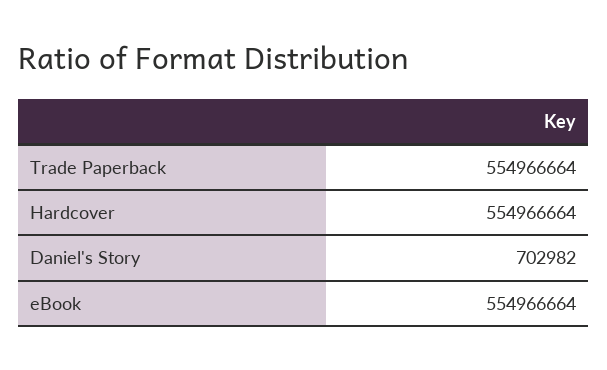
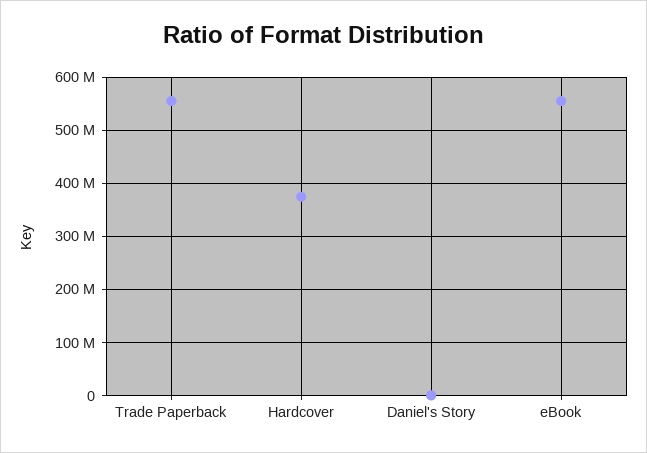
Hardcover: 554966664 -> 380000000

